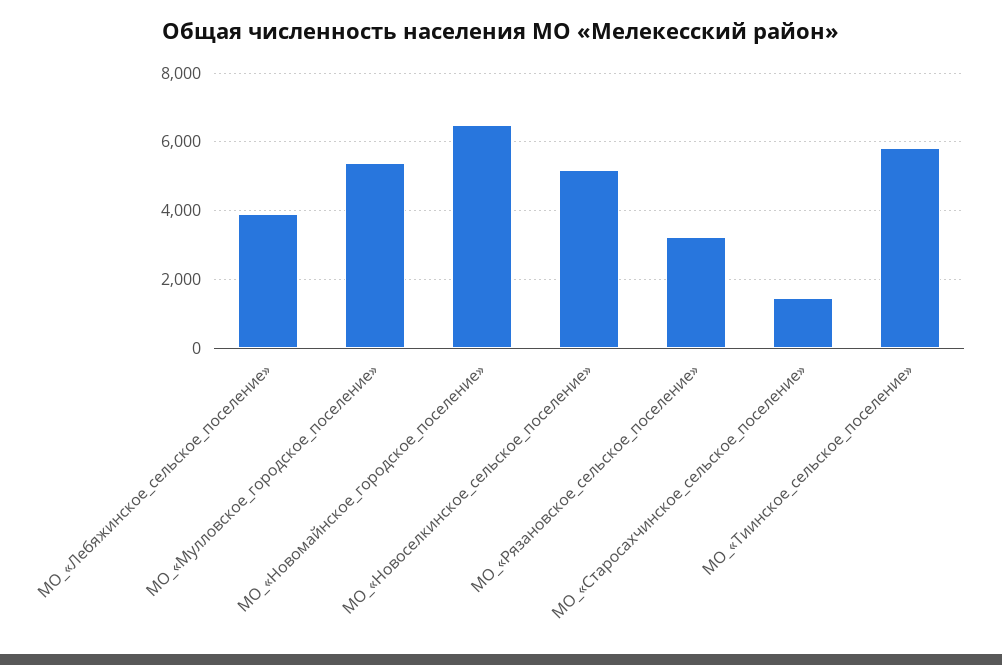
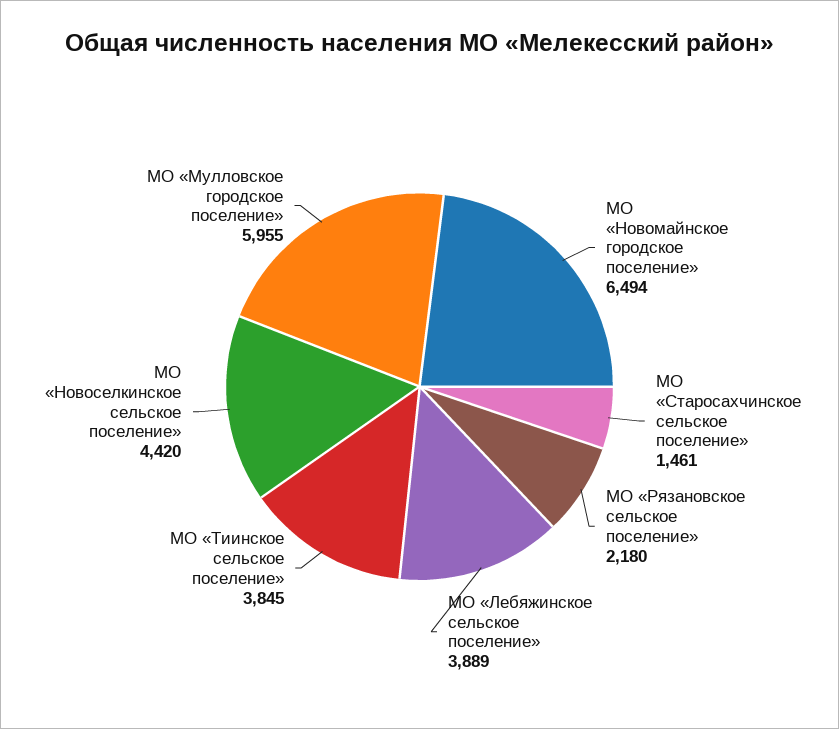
МО_«Мулловское_городское_поселение»: 5400 -> 5955
МО_«Новоселкинское_сельское_поселение»: 5200 -> 4420
МО_«Рязановское_сельское_поселение»: 3200 -> 2180
МО_«Тиинское_сельское_поселение»: 5800 -> 3845

